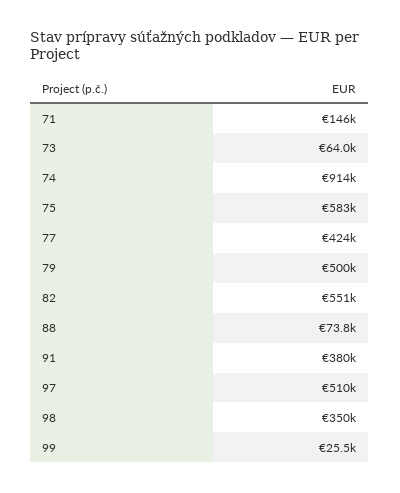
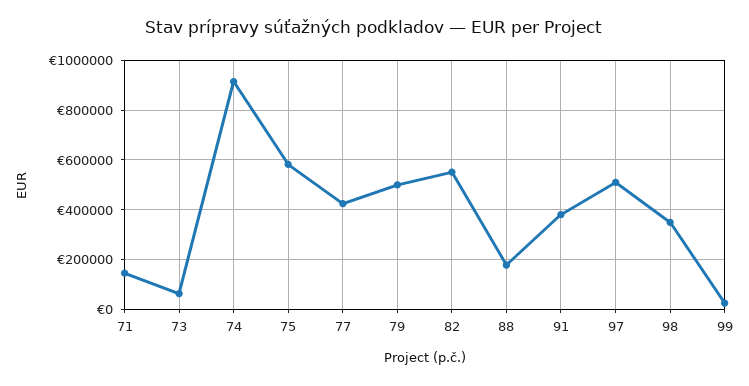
88: 73800 -> 175000

